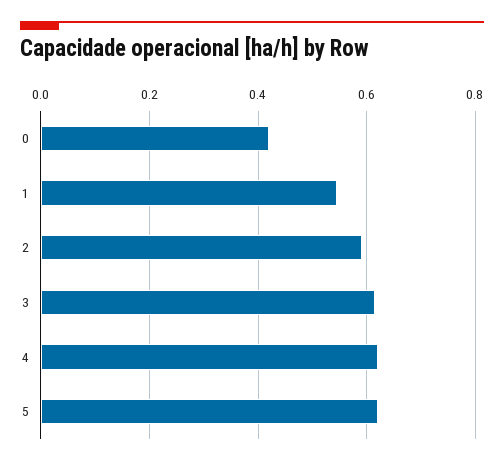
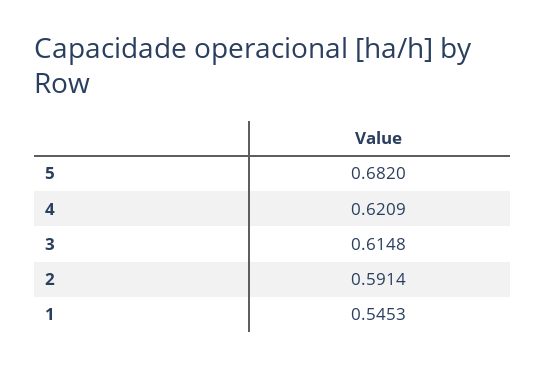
0: 0.42 -> none
5: 0.62 -> 0.682

